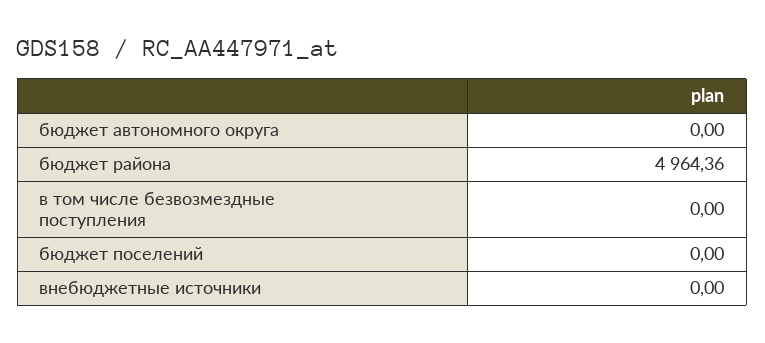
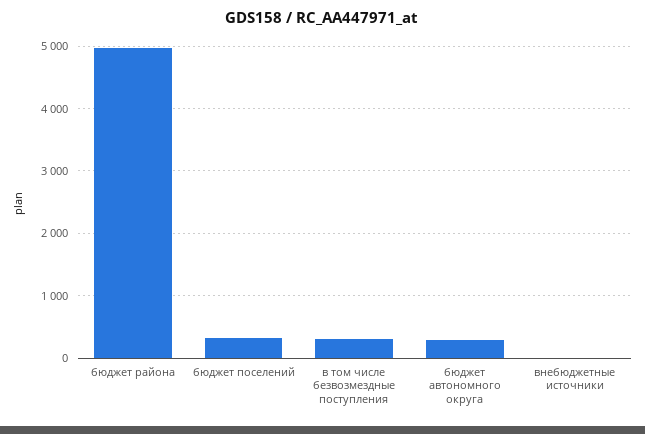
бюджет автономного округа: 0 -> 300
в том числе безвозмездные поступления: 0 -> 300
бюджет поселений: 0 -> 300

